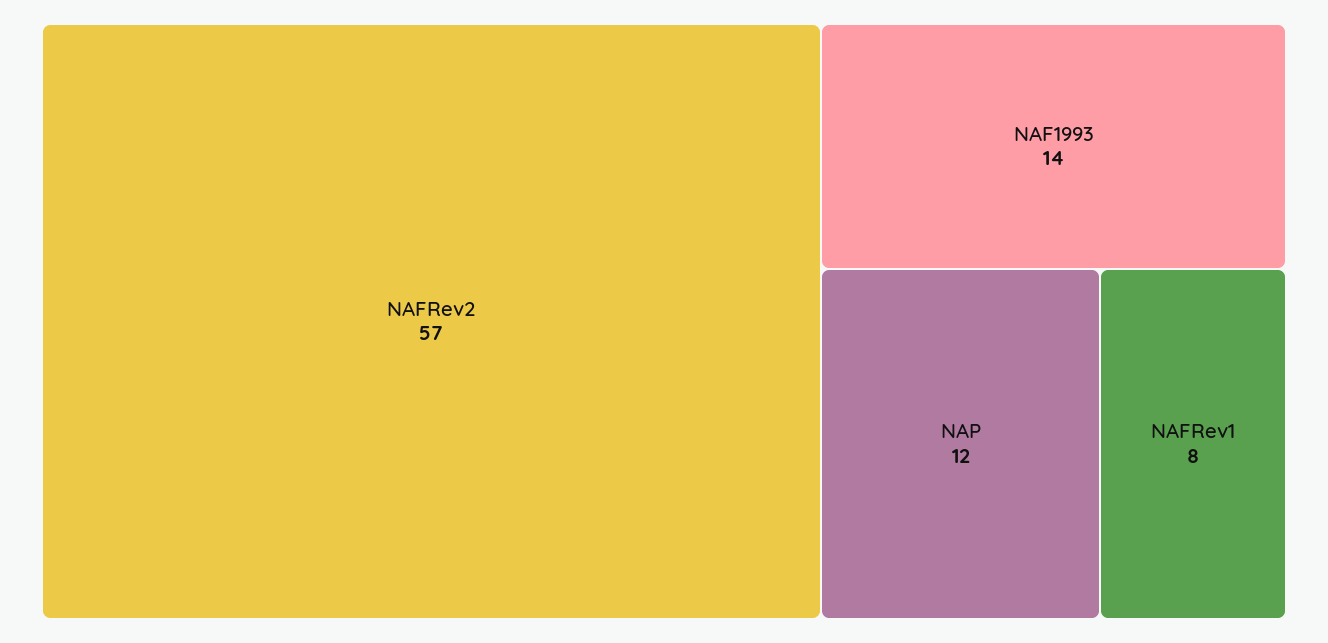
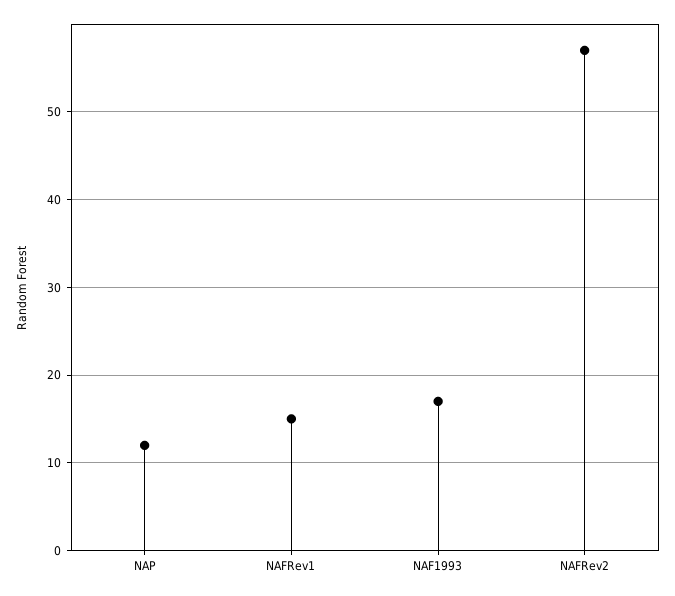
NAF1993: 14 -> 17
NAFRev1: 8 -> 15

